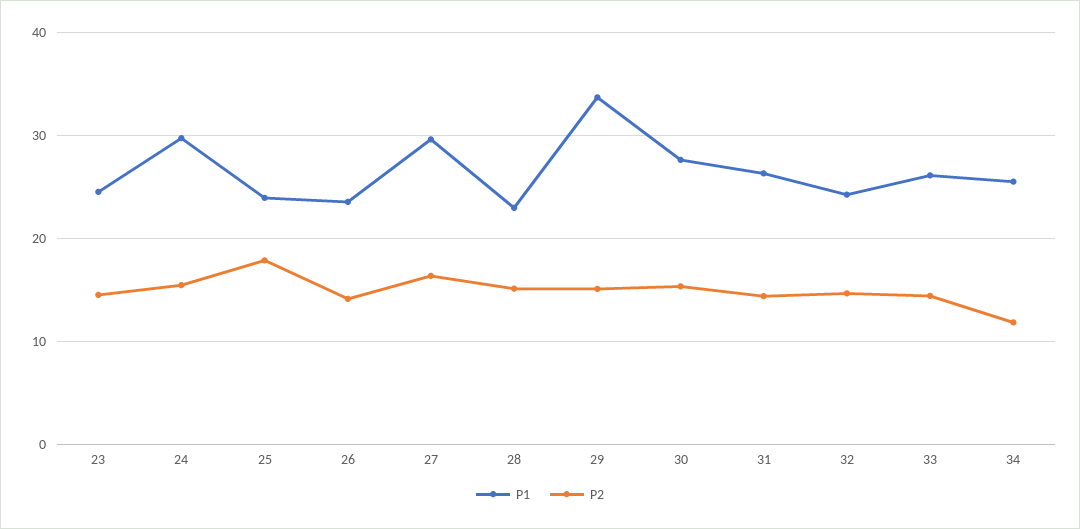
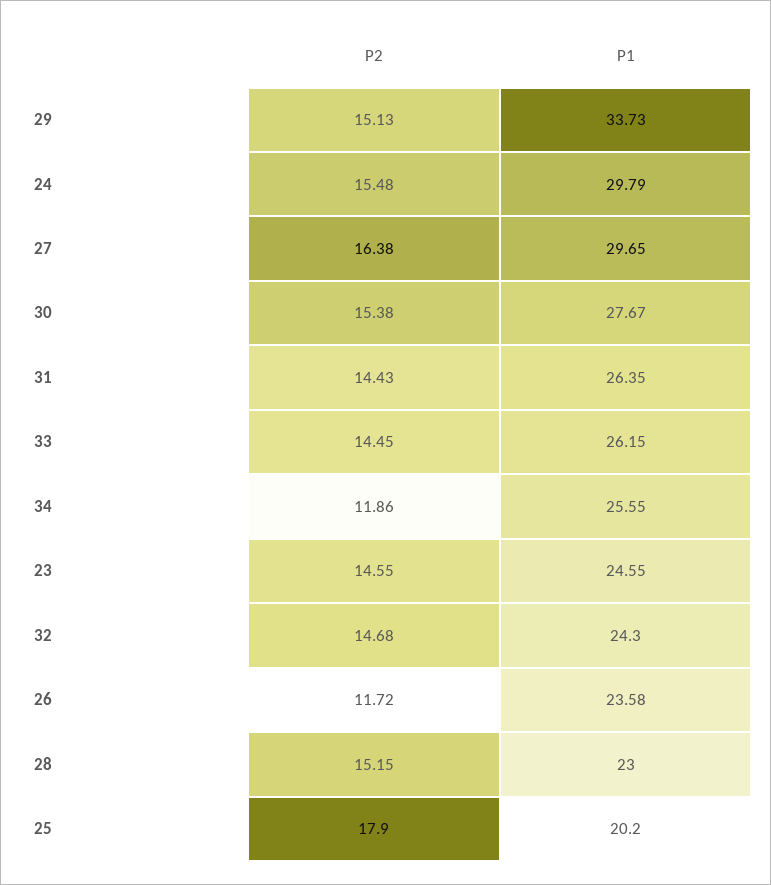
P1, 25: 24 -> 20.2
P2, 26: 14 -> 11.72

